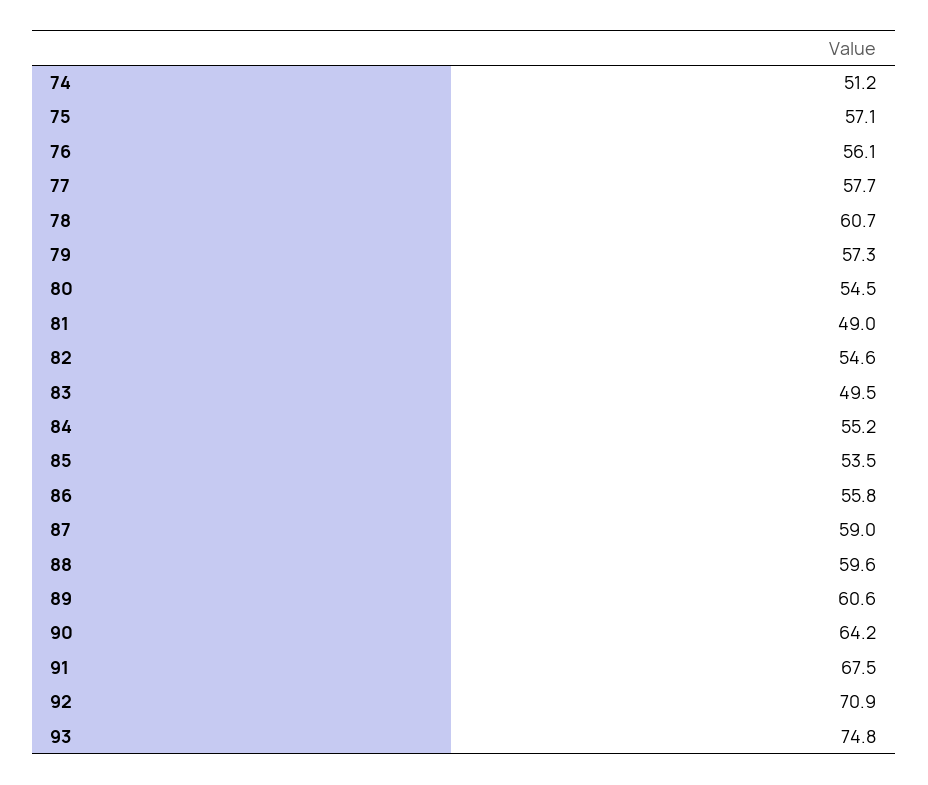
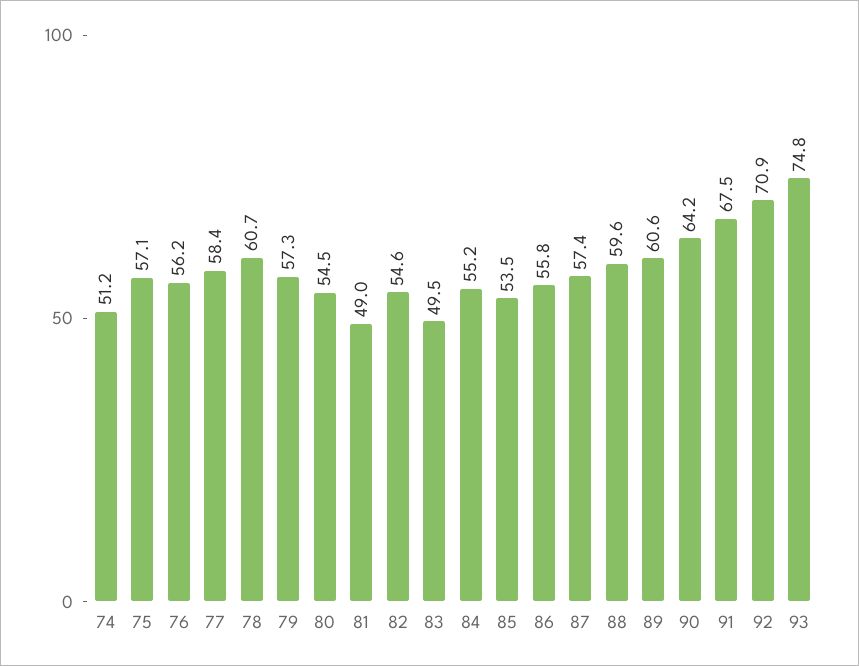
76: 56.1 -> 56.2
77: 57.7 -> 58.4
87: 59 -> 57.4

